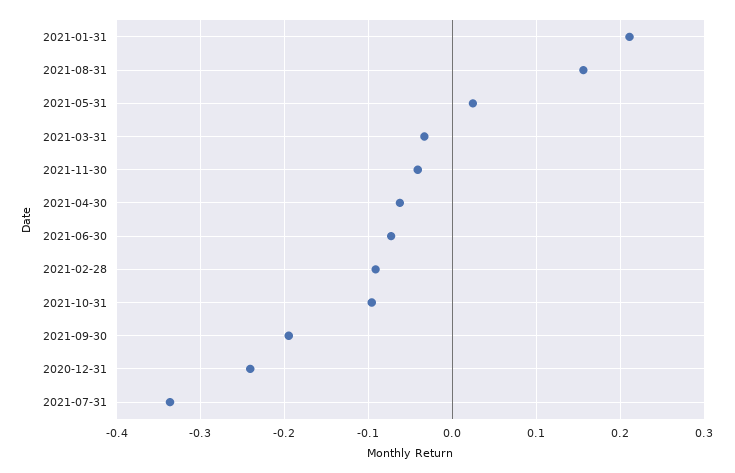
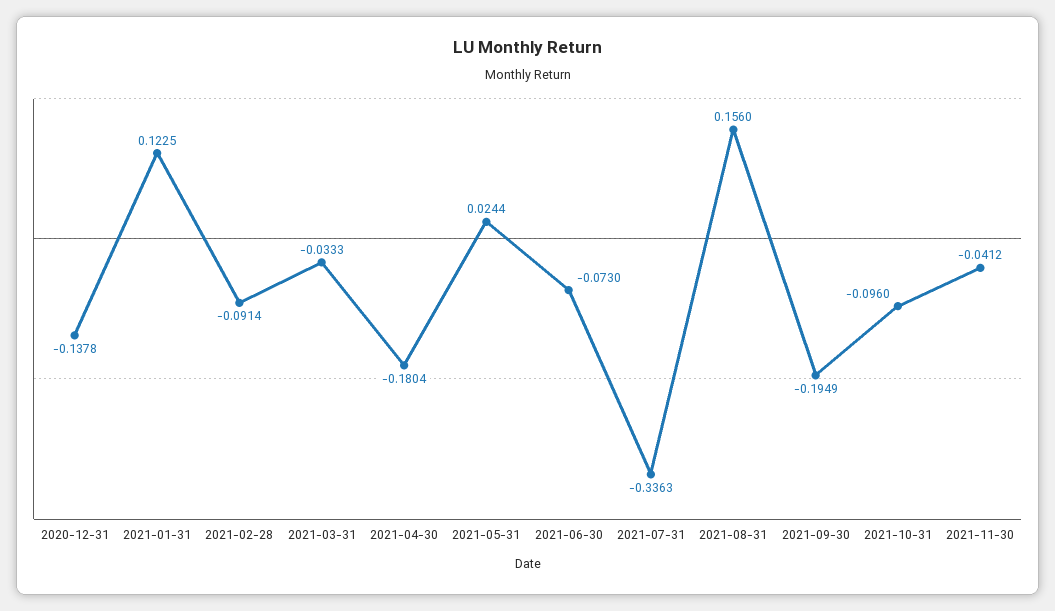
2021-01-31: 0.21 -> 0.1225
2021-04-30: -0.06 -> -0.1804
2020-12-31: -0.24 -> -0.1378

